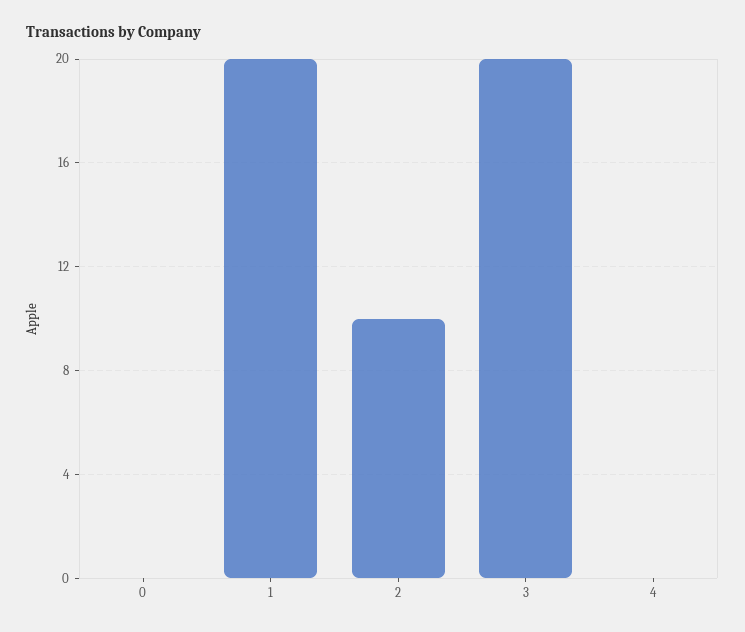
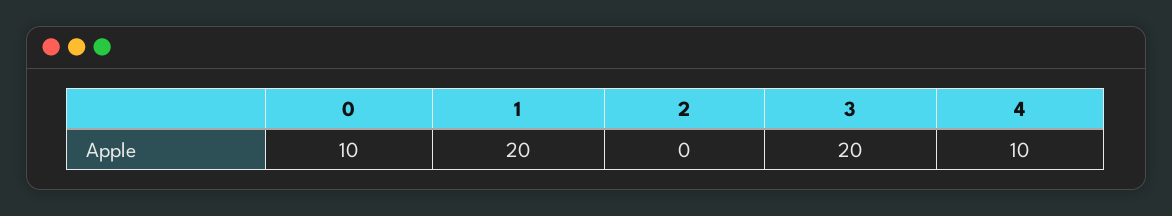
0: 0 -> 10
2: 10 -> 0
4: 0 -> 10

